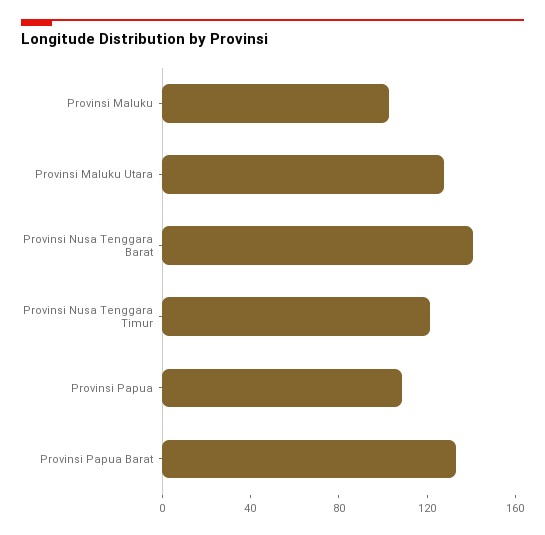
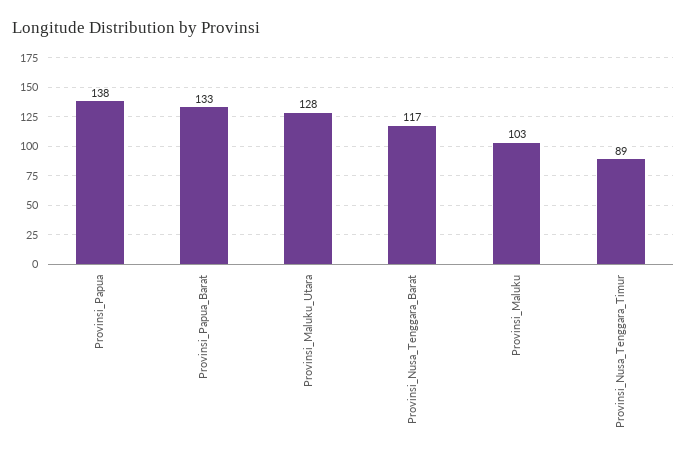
Provinsi Nusa Tenggara Barat: 140 -> 117
Provinsi Nusa Tenggara Timur: 120 -> 89
Provinsi Papua: 110 -> 138

